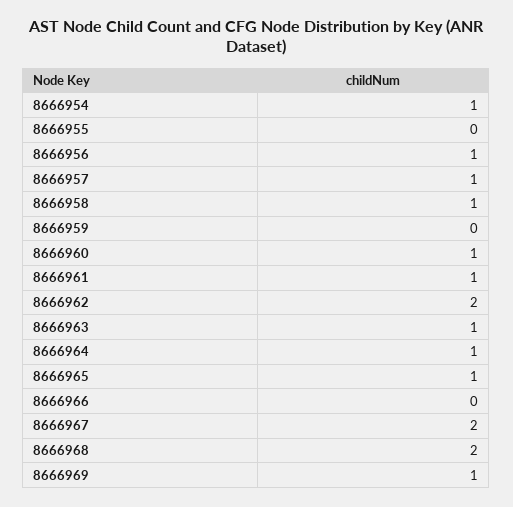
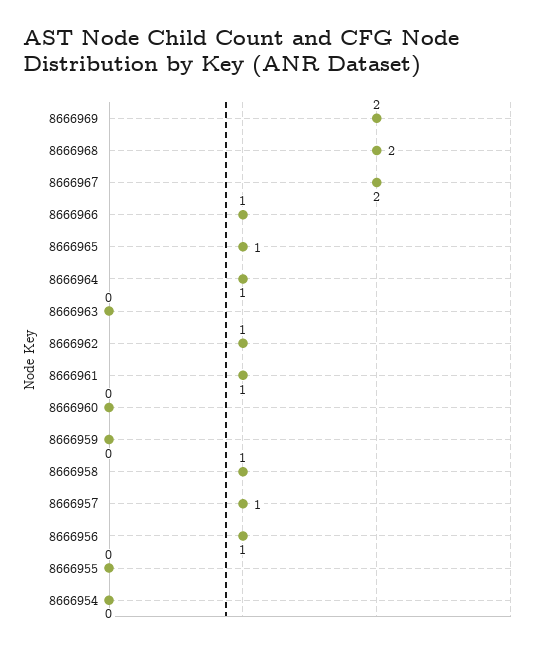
8666954: 1 -> 0
8666960: 1 -> 0
8666962: 2 -> 1
8666963: 1 -> 0
8666966: 0 -> 1
8666969: 1 -> 2

